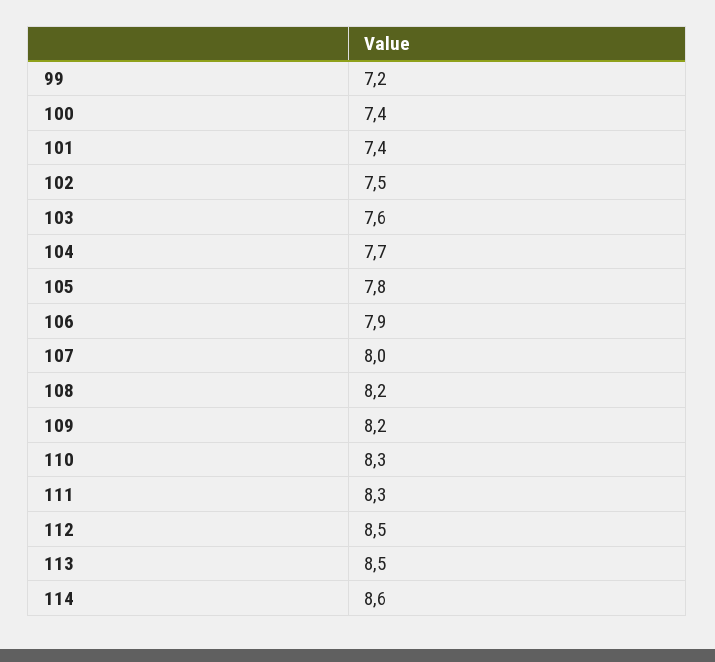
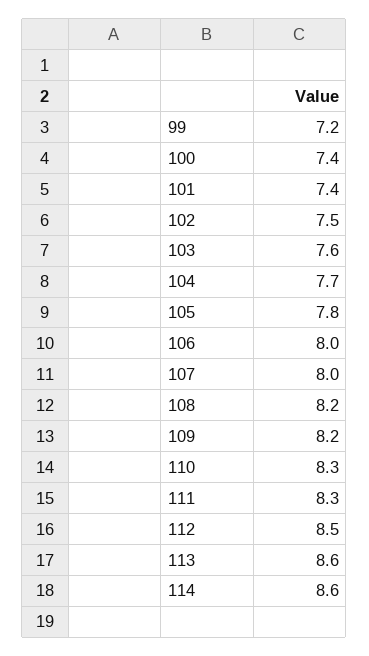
106: 7.9 -> 8
113: 8.5 -> 8.6

